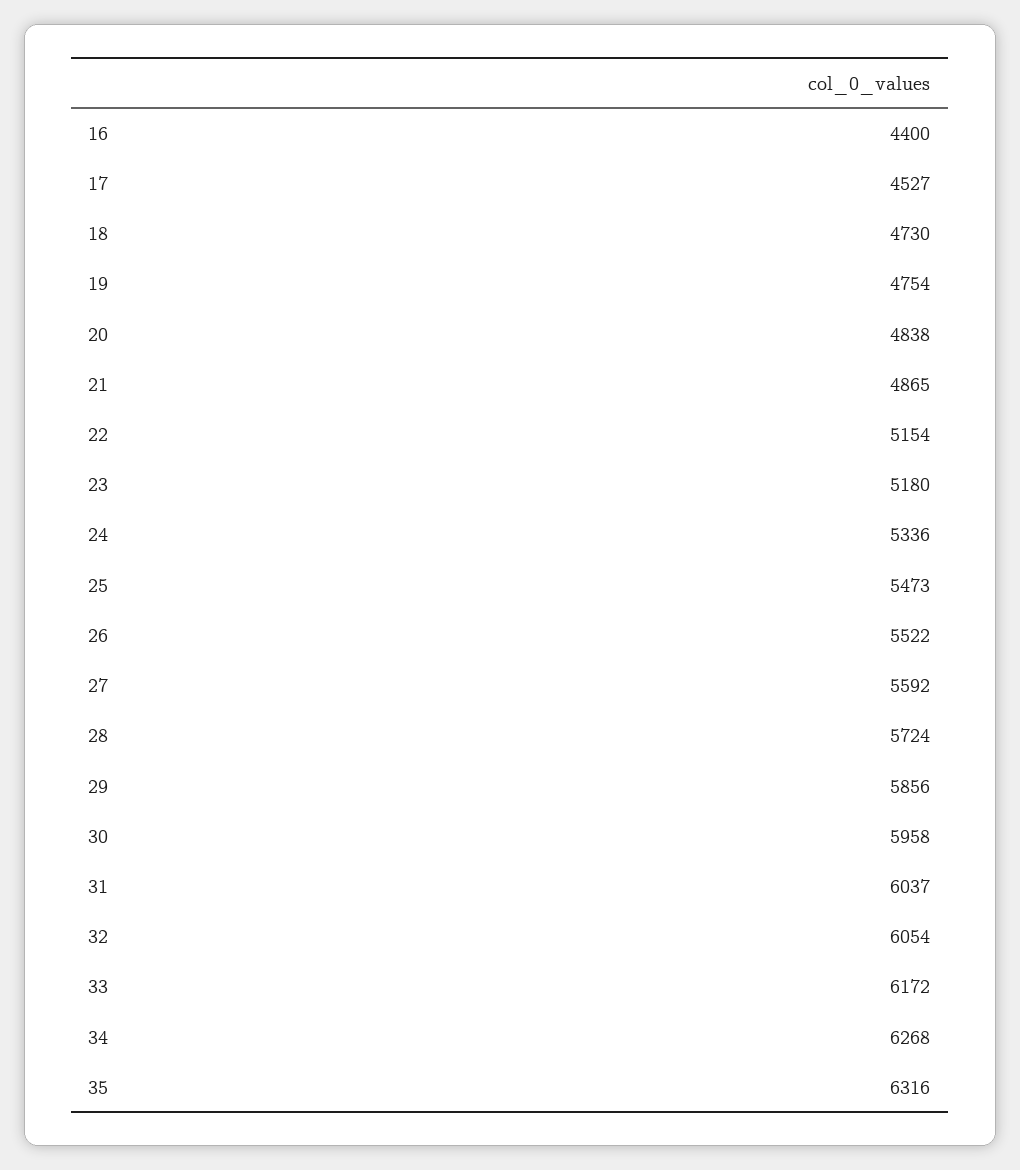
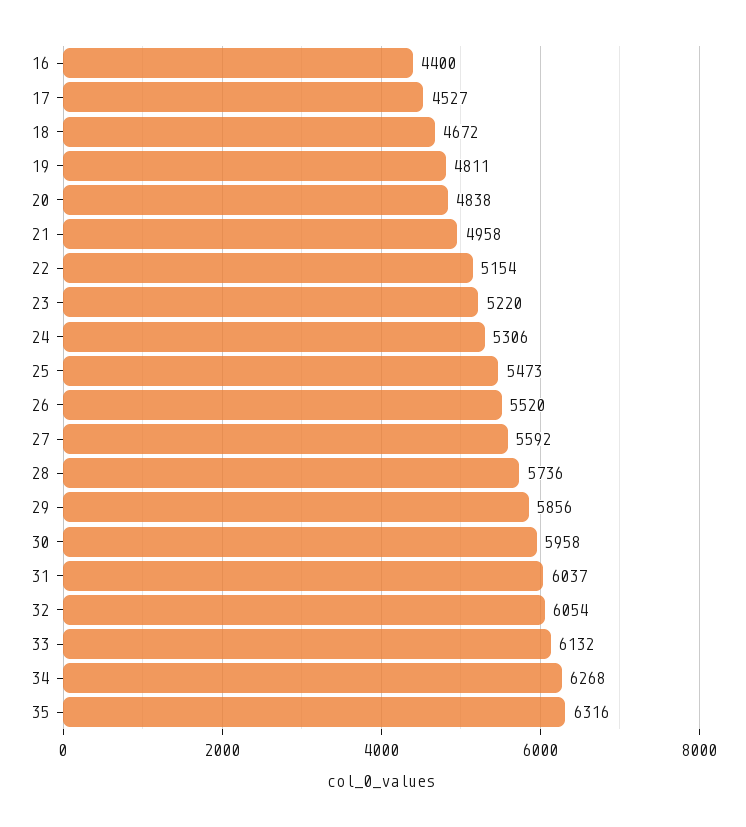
18: 4730 -> 4672
19: 4754 -> 4811
21: 4865 -> 4958
23: 5180 -> 5220
24: 5336 -> 5306
26: 5522 -> 5520
28: 5724 -> 5736
33: 6172 -> 6132

